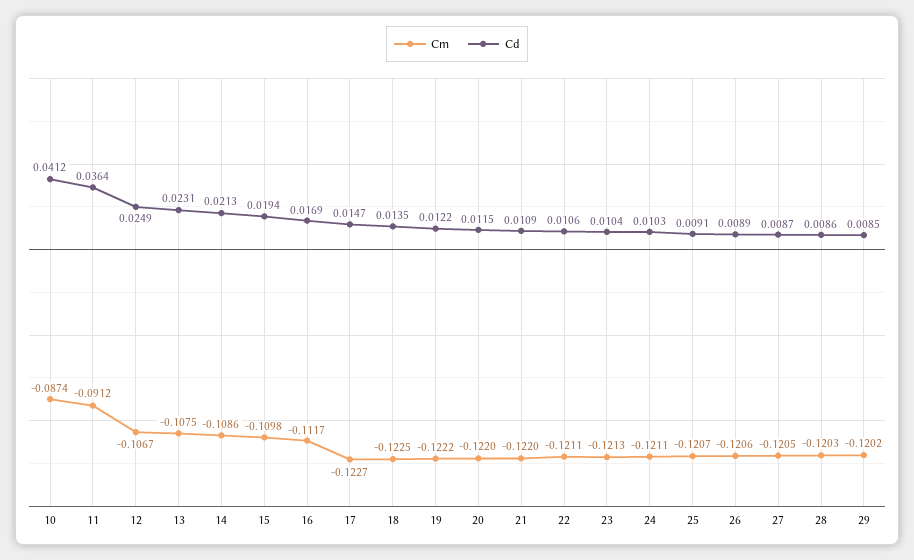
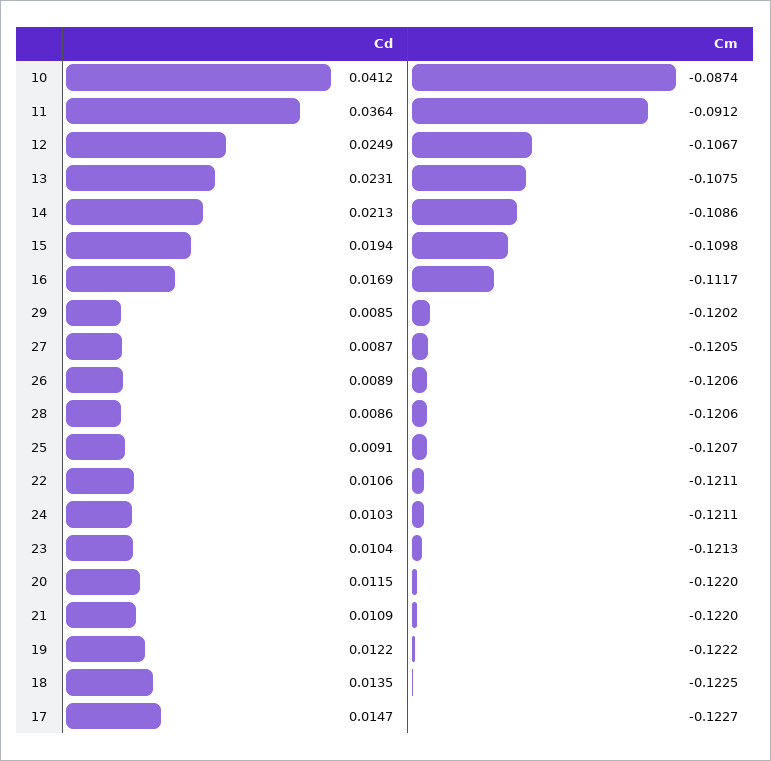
Cm, 28: -0.1203 -> -0.1206

